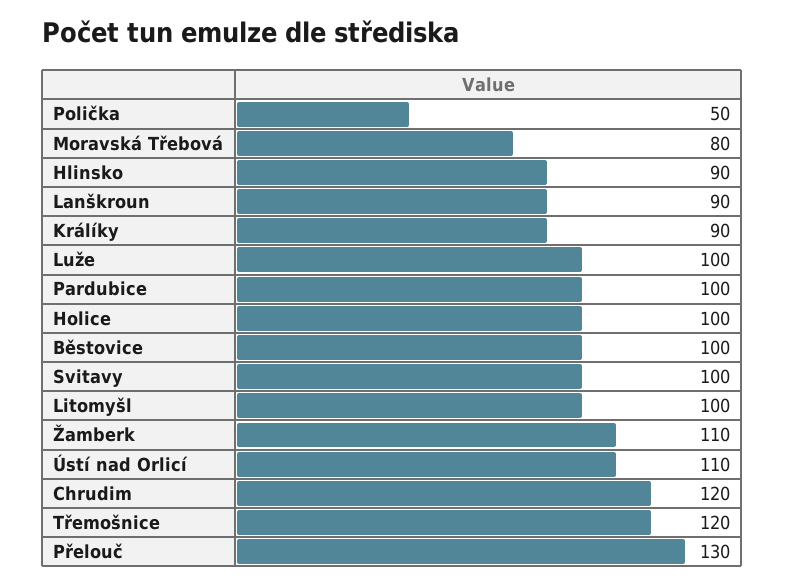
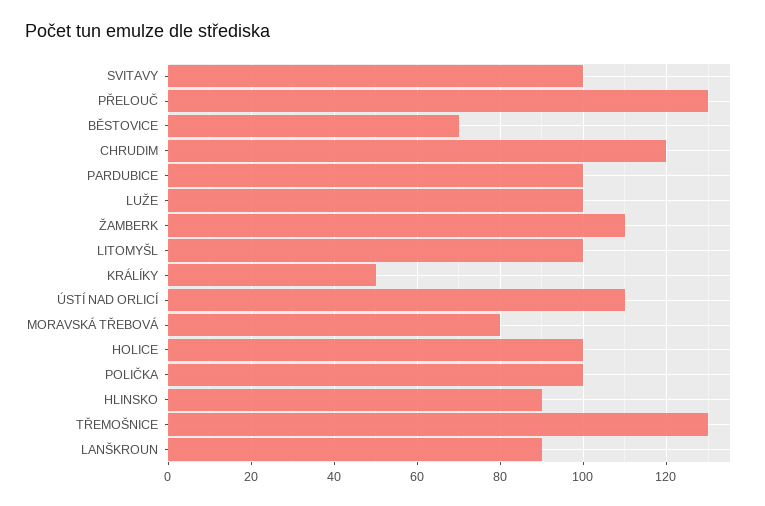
Polička: 50 -> 100
Králíky: 90 -> 50
Běstovice: 100 -> 70
Třemošnice: 120 -> 130

